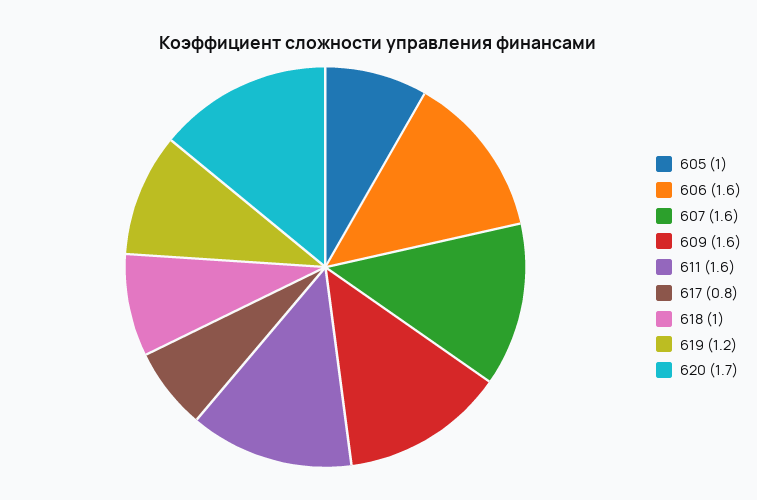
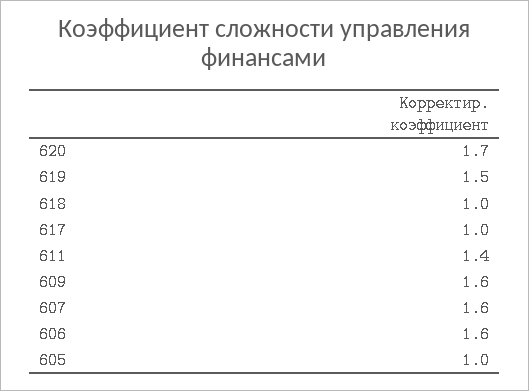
611: 1.6 -> 1.4
617: 0.8 -> 1
619: 1.2 -> 1.5

